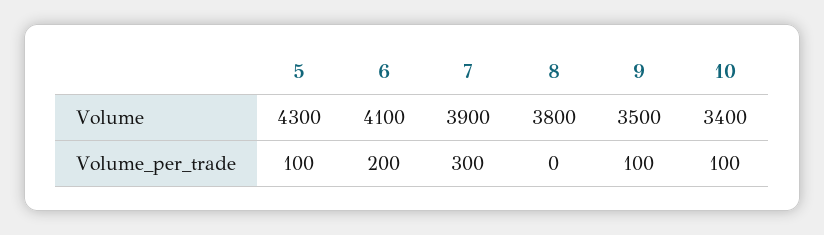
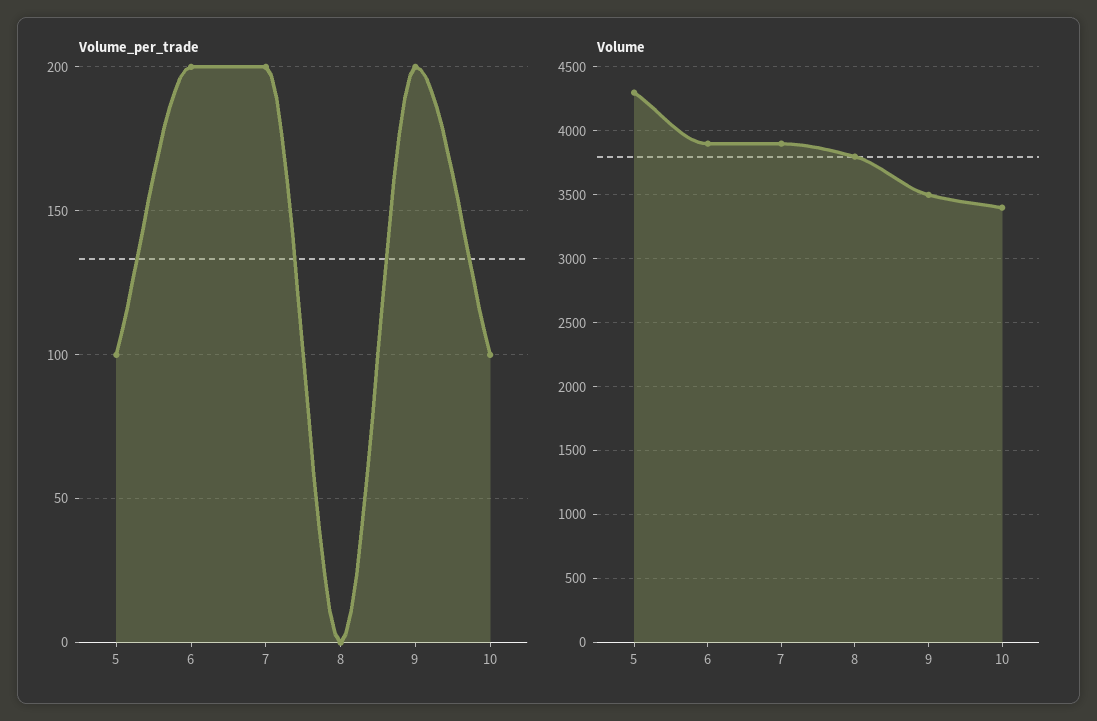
Volume, 6: 4100 -> 3900
Volume_per_trade, 7: 300 -> 200
Volume_per_trade, 9: 100 -> 200

